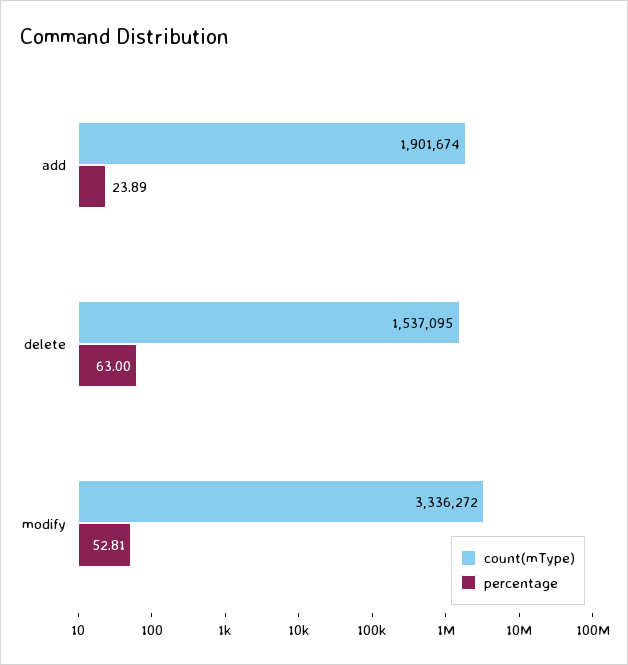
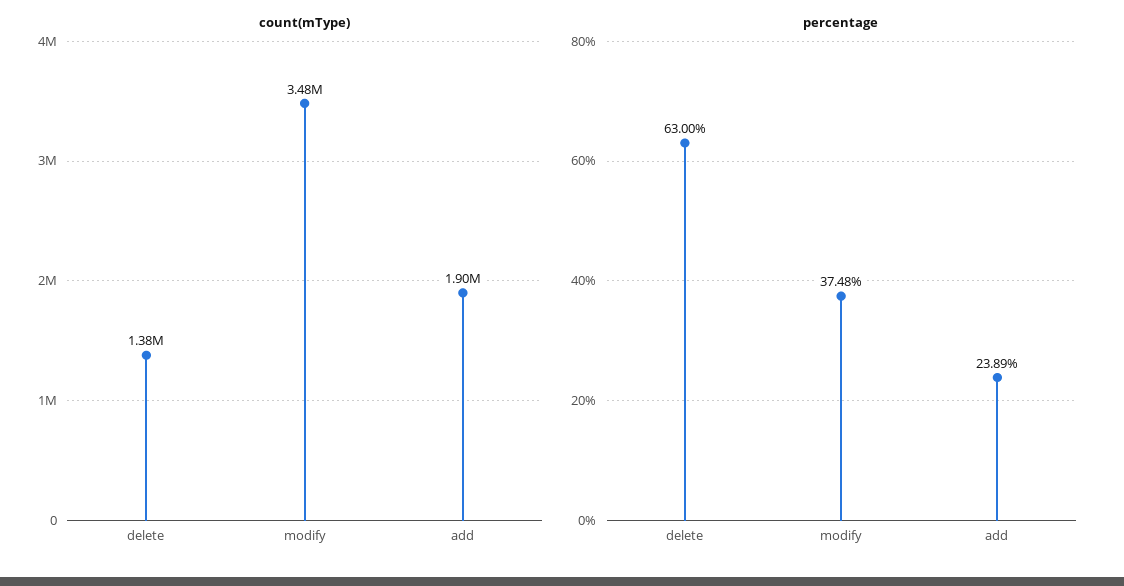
count(mType), delete: 1537095 -> 1380000
count(mType), modify: 3336272 -> 3480000
percentage, modify: 52.81 -> 37.48

